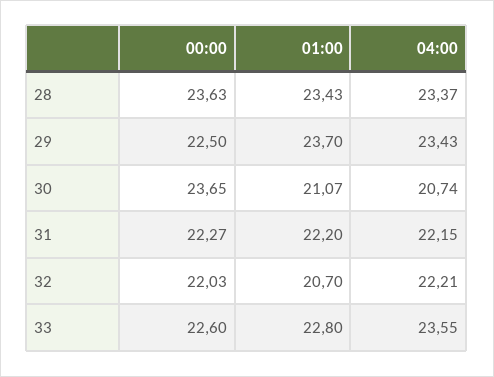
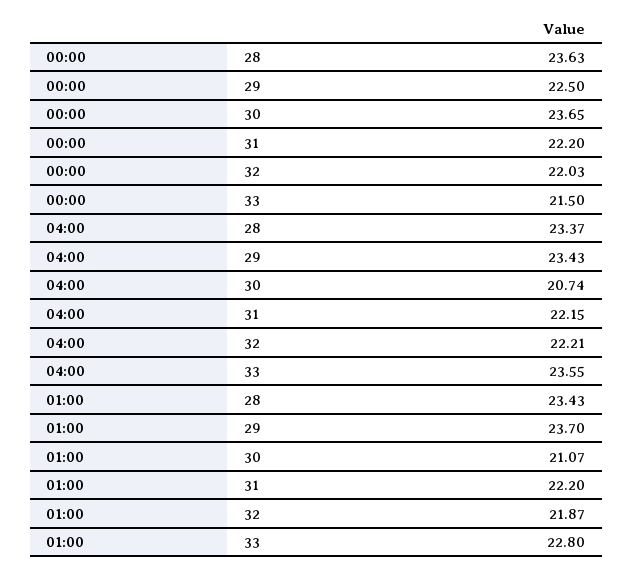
00:00, 31: 22.27 -> 22.2
01:00, 32: 20.7 -> 21.87
00:00, 33: 22.6 -> 21.5

